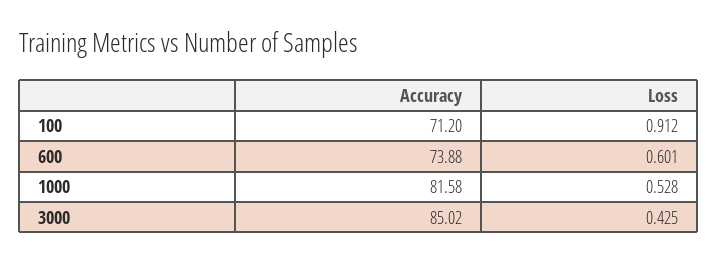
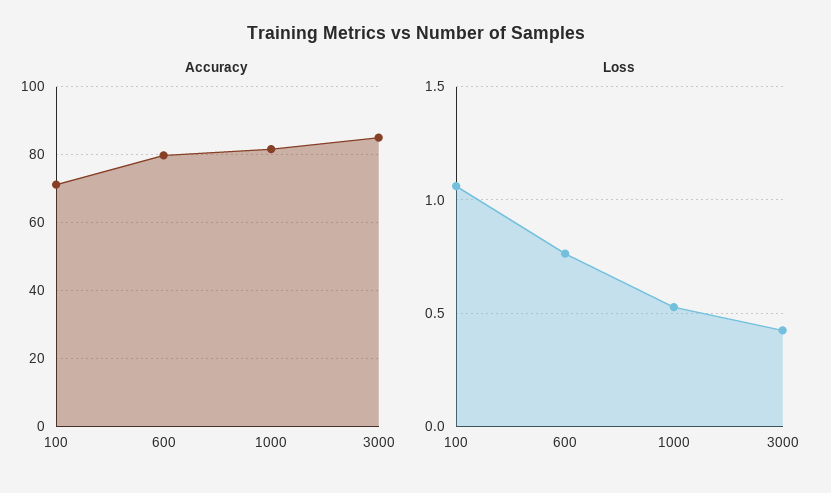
Loss, 100: 0.912 -> 1.05
Accuracy, 600: 73.88 -> 80
Loss, 600: 0.601 -> 0.75

